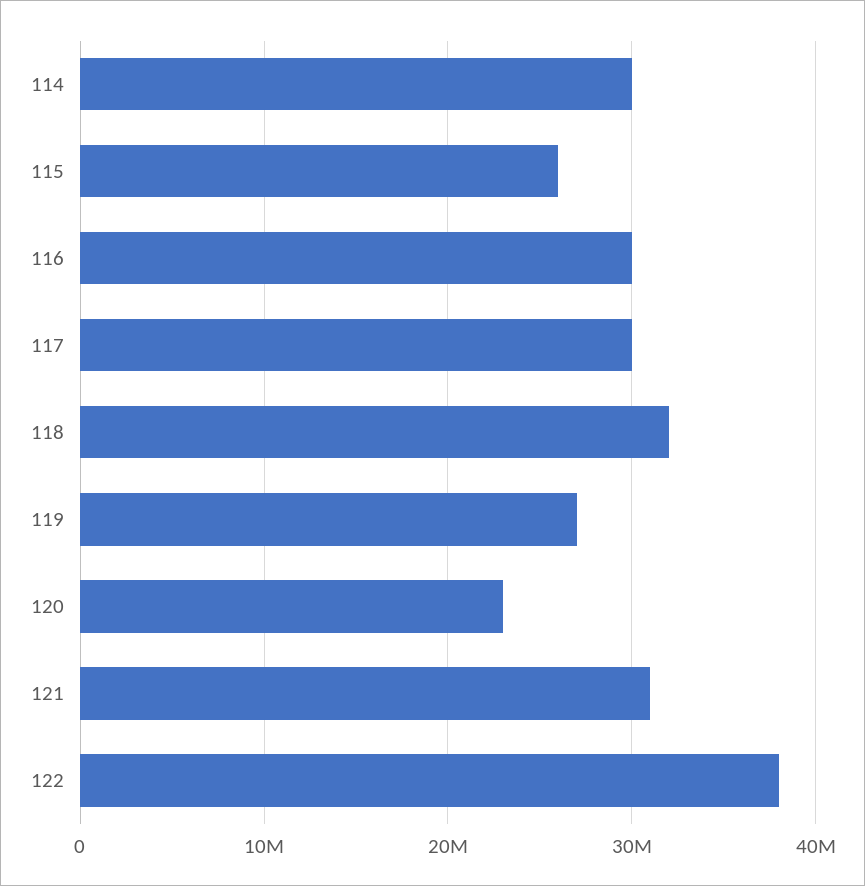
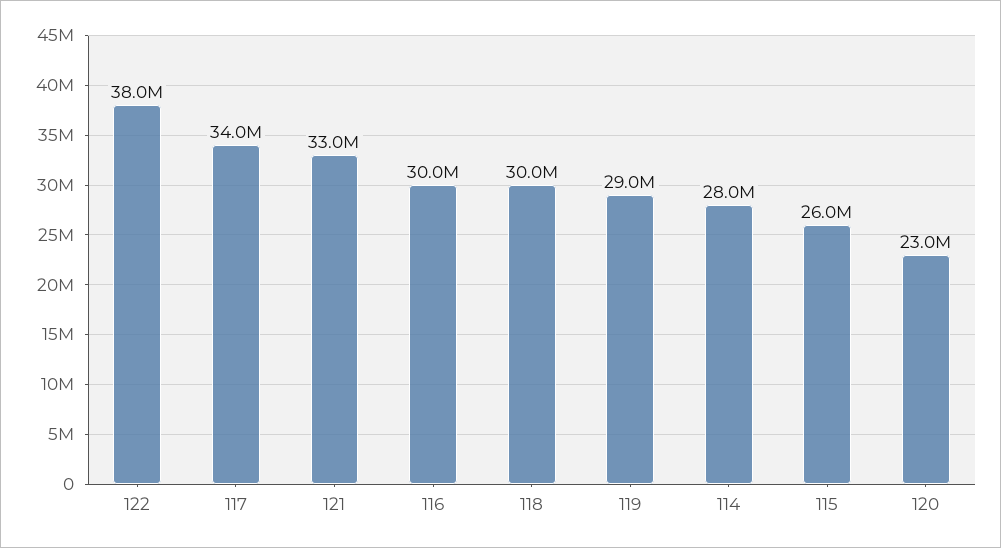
114: 30000000 -> 28000000
117: 30000000 -> 34000000
118: 32000000 -> 30000000
119: 27000000 -> 29000000
121: 31000000 -> 33000000

